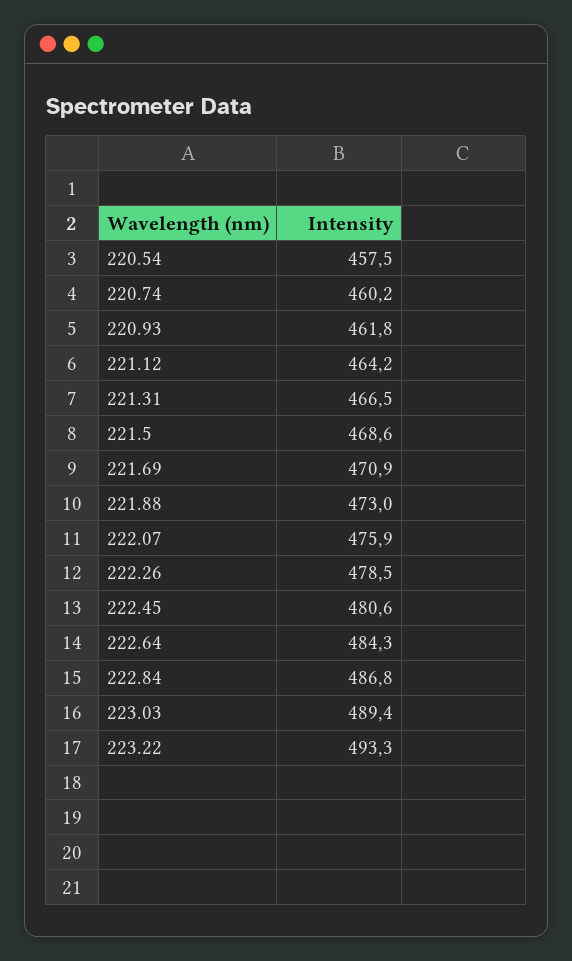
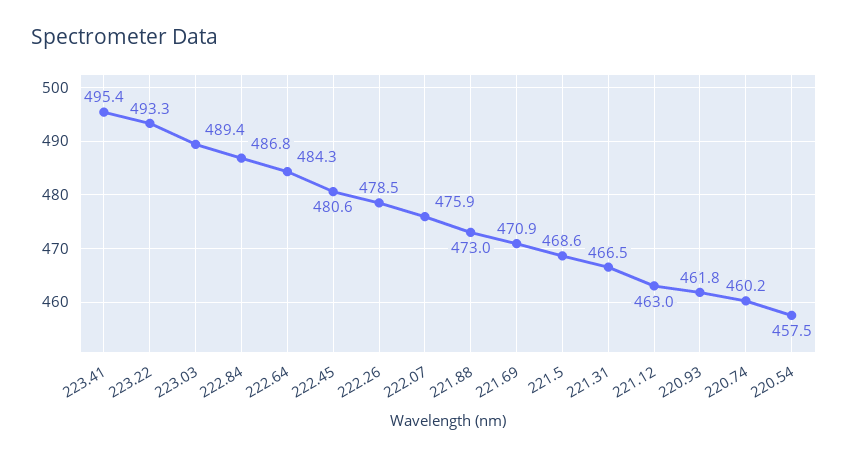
221.12: 464.2 -> 463
223.41: none -> 495.4

